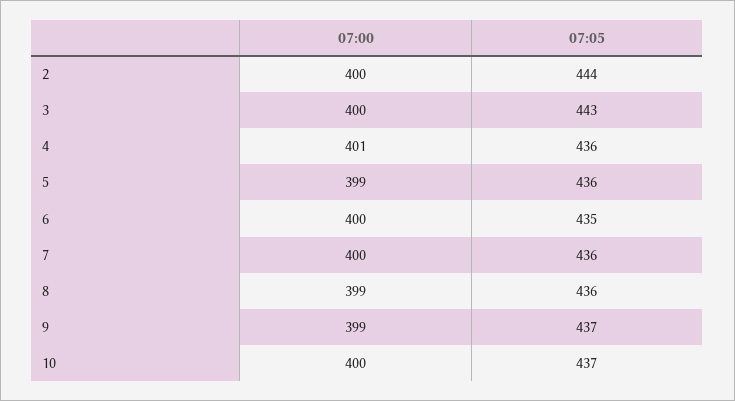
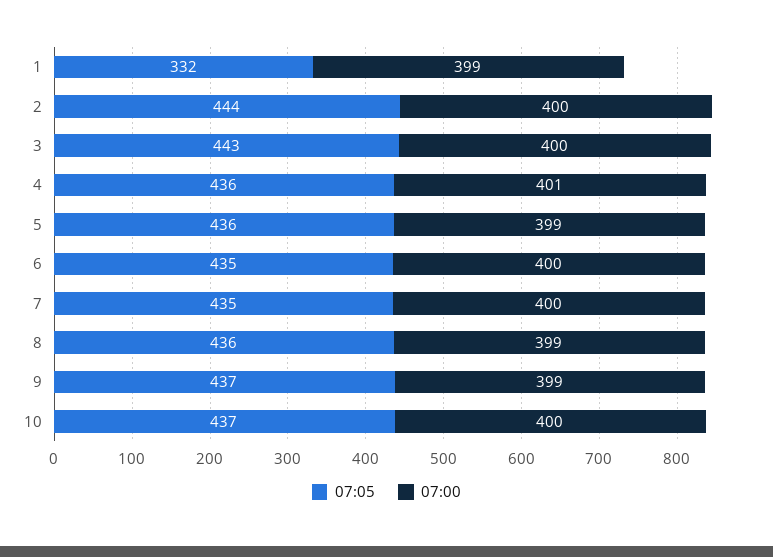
07:05, 7: 436 -> 435
07:05, 1: none -> 332
07:00, 1: none -> 399

